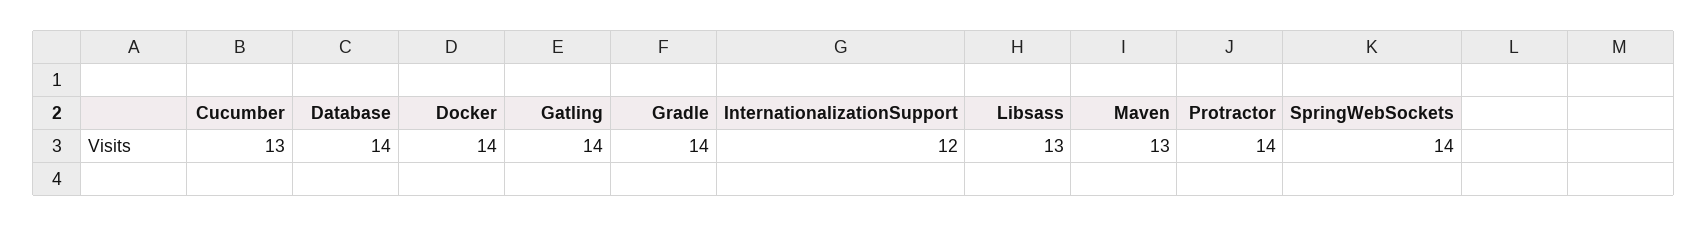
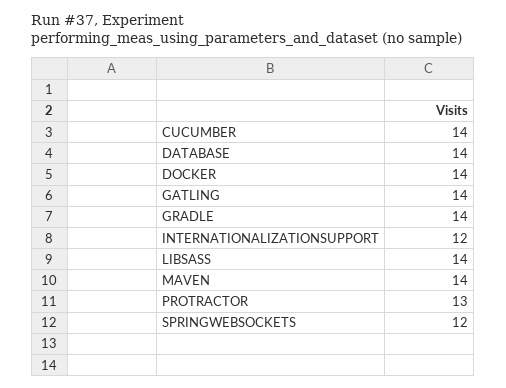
Cucumber: 13 -> 14
Libsass: 13 -> 14
Maven: 13 -> 14
Protractor: 14 -> 13
SpringWebSockets: 14 -> 12

